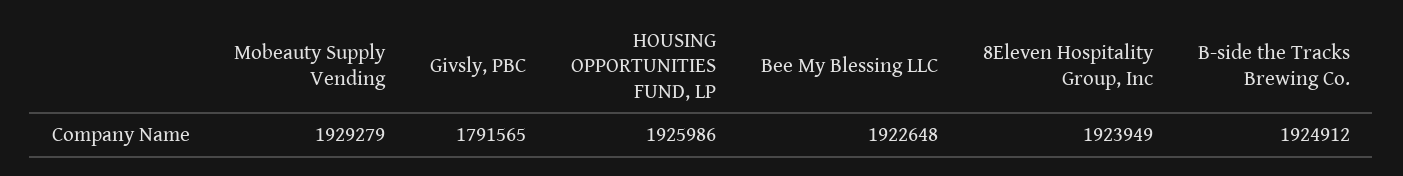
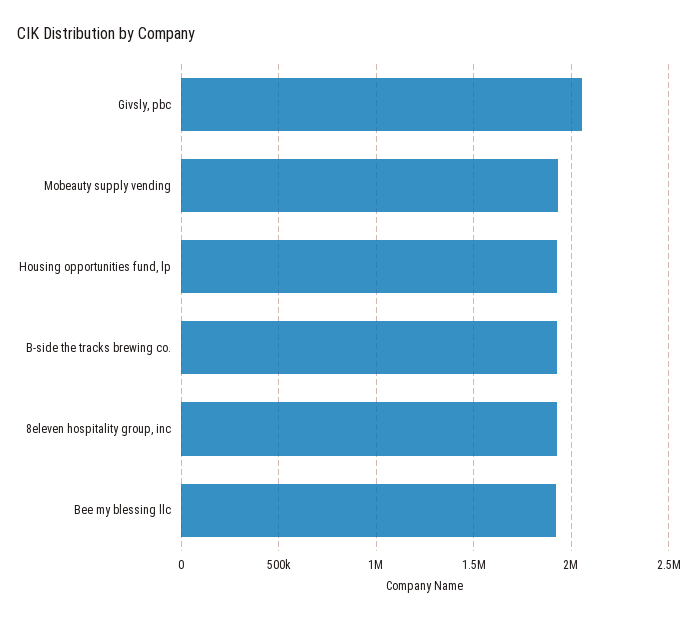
Givsly, PBC: 1791565 -> 2050000

